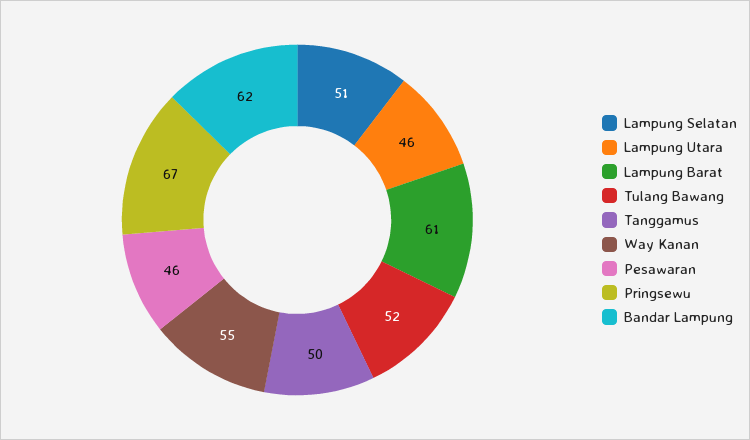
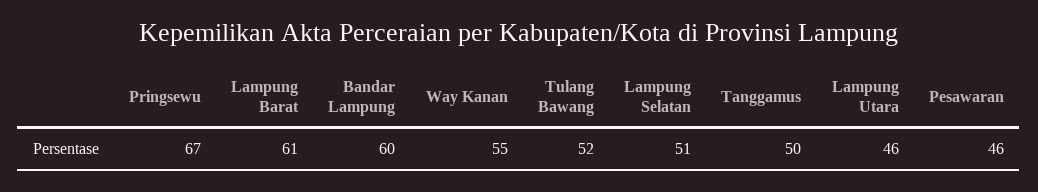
Bandar Lampung: 62 -> 60

